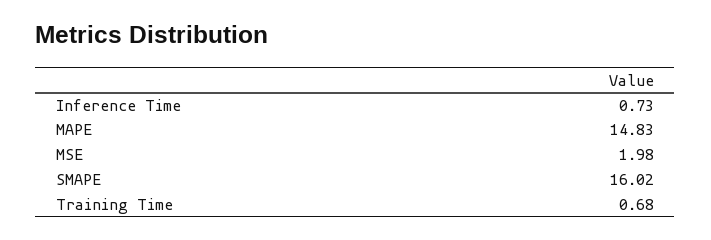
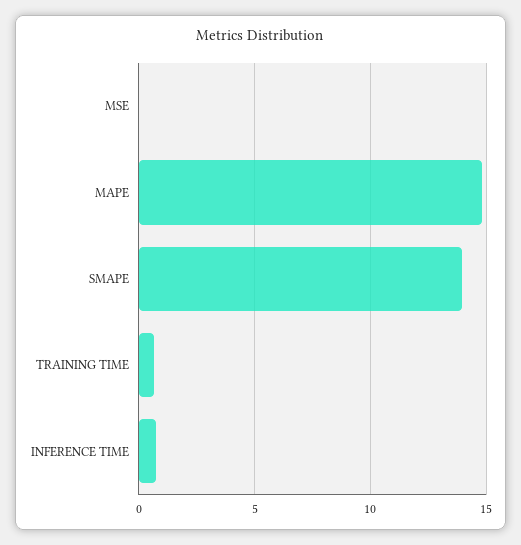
MSE: 1.98 -> 0
SMAPE: 16.02 -> 14

